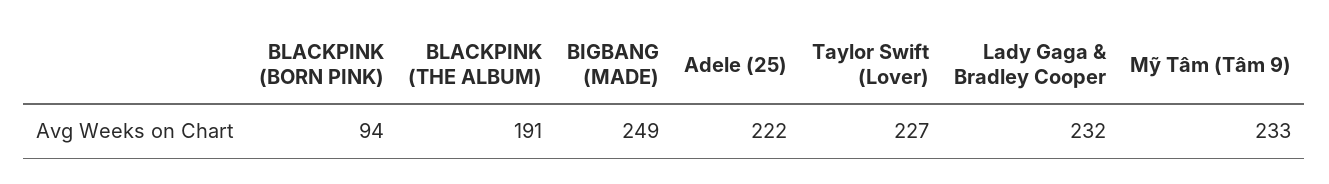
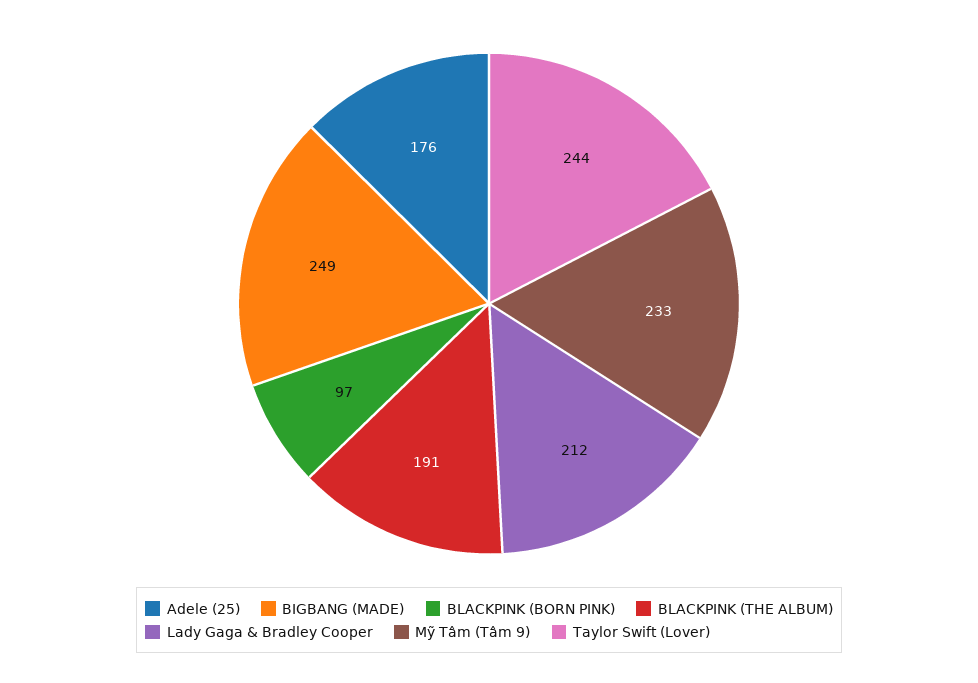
BLACKPINK (BORN PINK): 94 -> 97
Adele (25): 222 -> 176
Taylor Swift (Lover): 227 -> 244
Lady Gaga & Bradley Cooper: 232 -> 212

